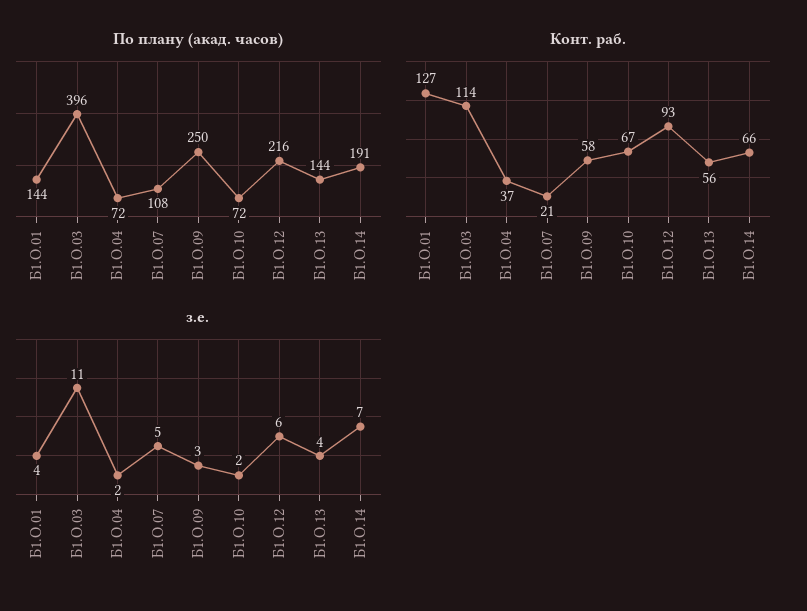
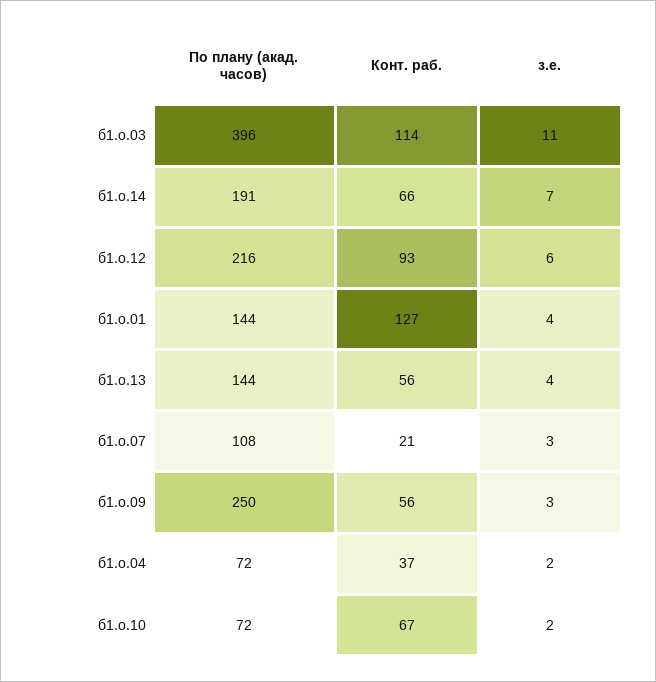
Конт. раб., Б1.О.09: 58 -> 56
з.е., Б1.О.07: 5 -> 3

